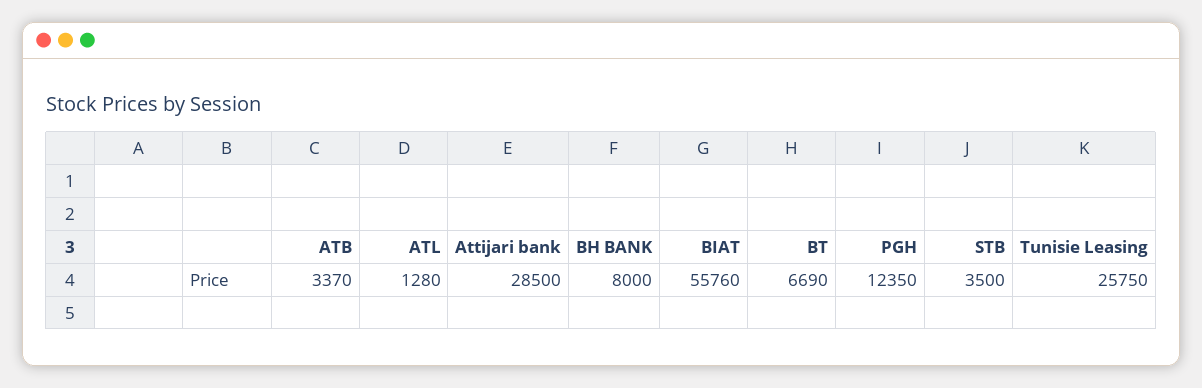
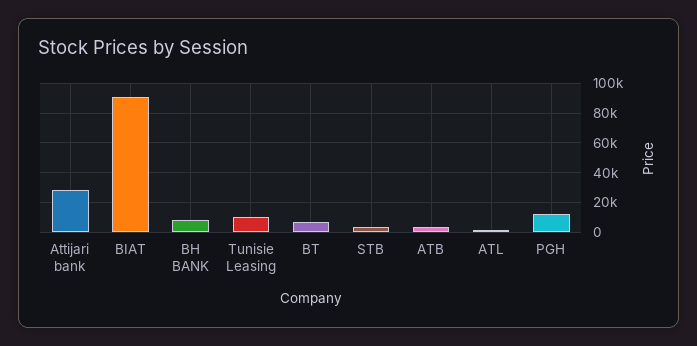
BIAT: 55760 -> 90000
Tunisie Leasing: 25750 -> 10000

